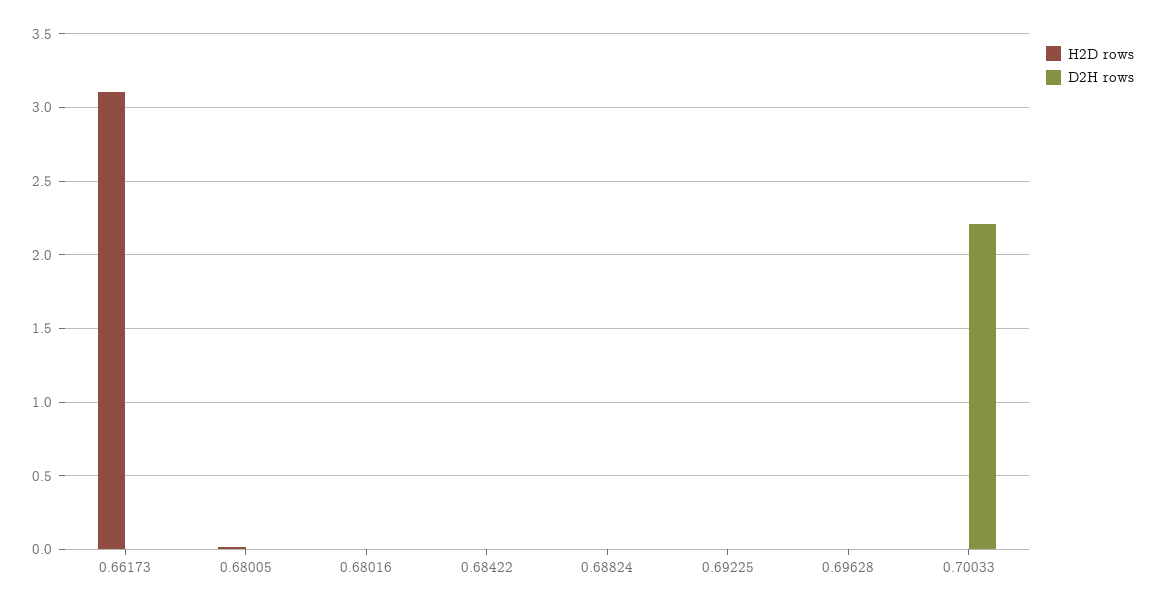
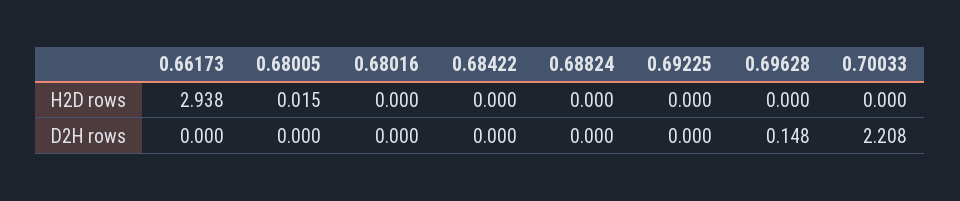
H2D rows, 0.66173: 3.1 -> 2.938
D2H rows, 0.69628: 0 -> 0.148

